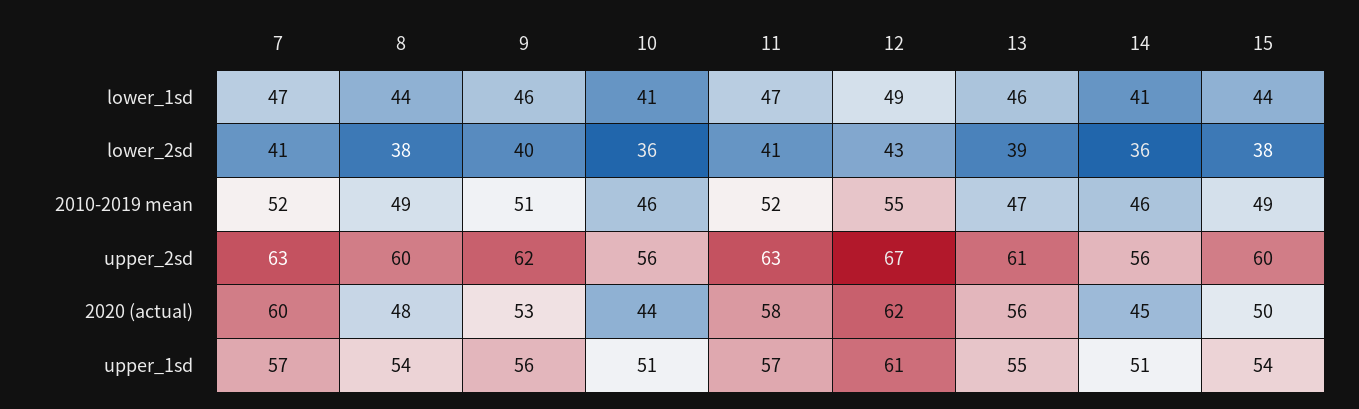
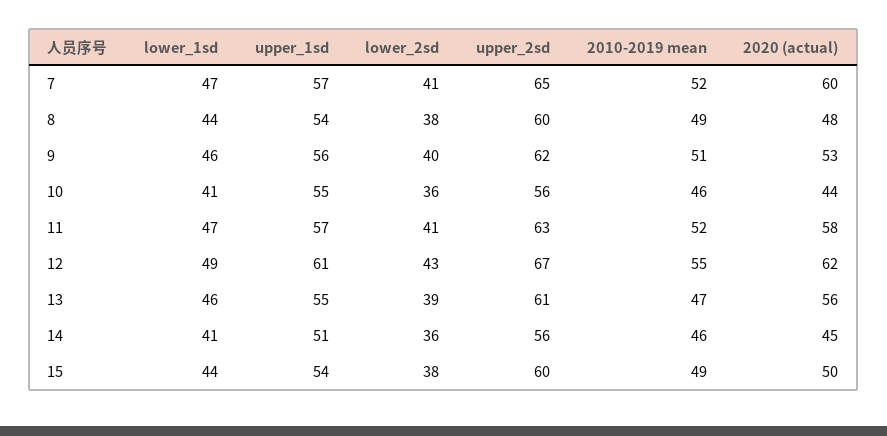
7, upper_2sd: 63 -> 65
10, upper_1sd: 51 -> 55

